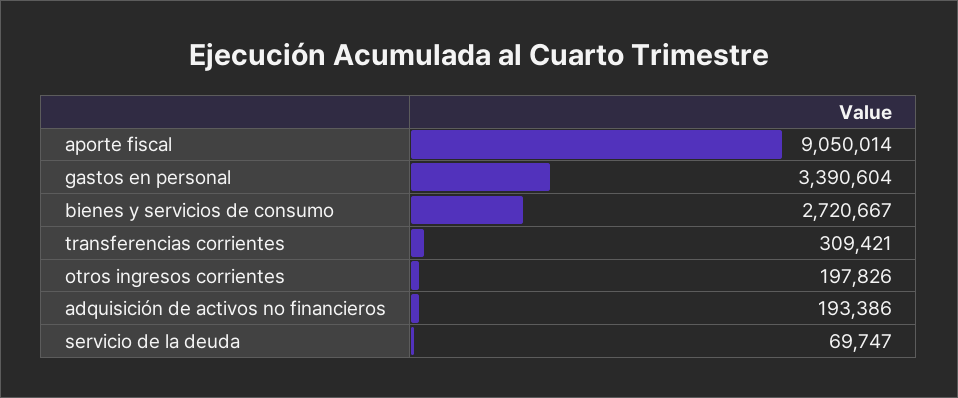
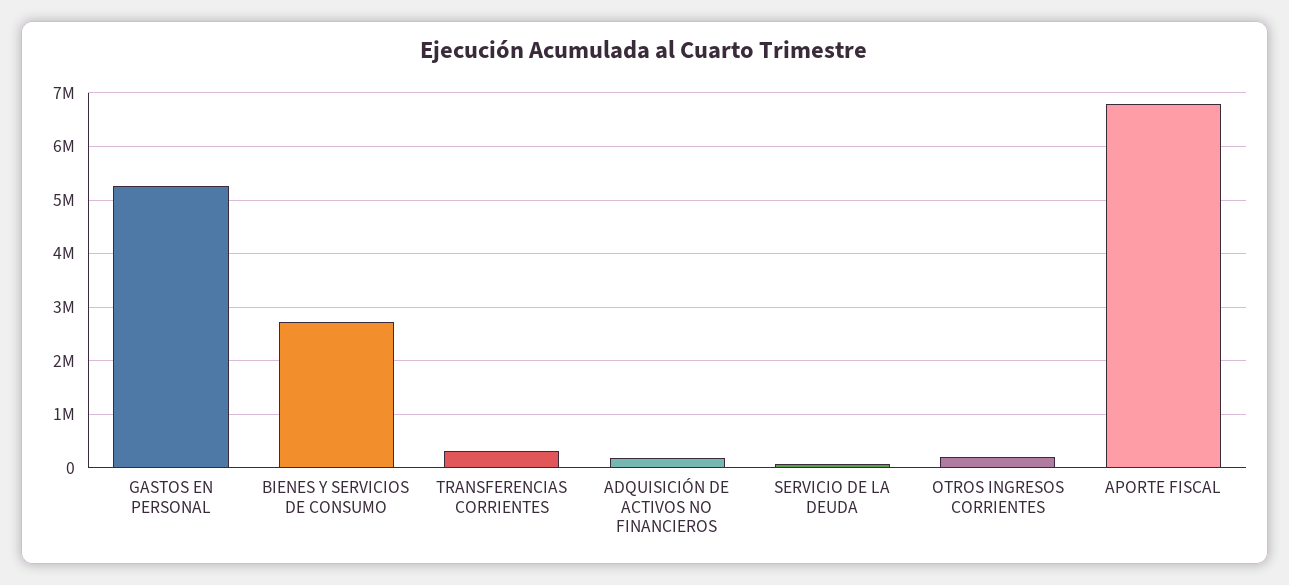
aporte fiscal: 9050014 -> 6800000
gastos en personal: 3390604 -> 5200000

